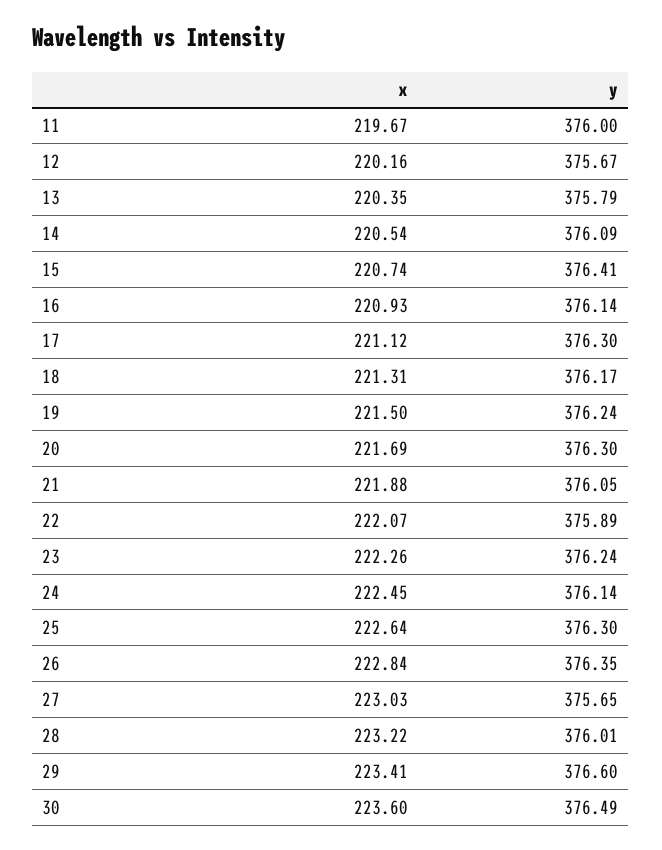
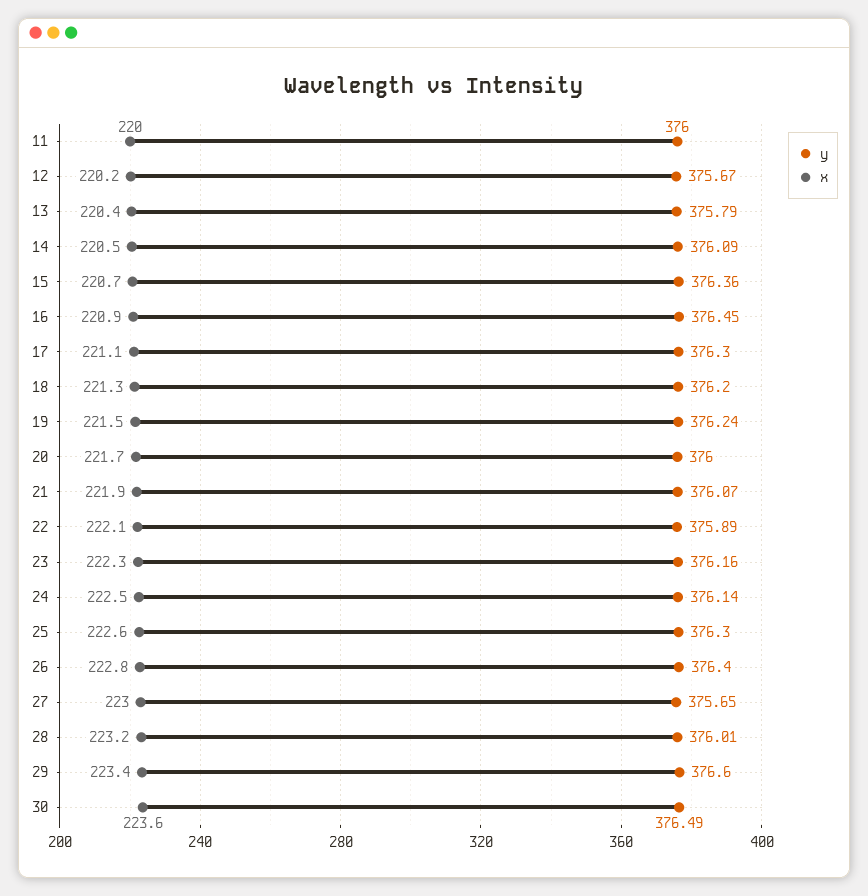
x, 11: 219.67 -> 220
y, 15: 376.41 -> 376.36
y, 16: 376.14 -> 376.45
y, 18: 376.17 -> 376.2
y, 20: 376.3 -> 376
y, 21: 376.05 -> 376.07
y, 23: 376.24 -> 376.16
y, 26: 376.35 -> 376.4

